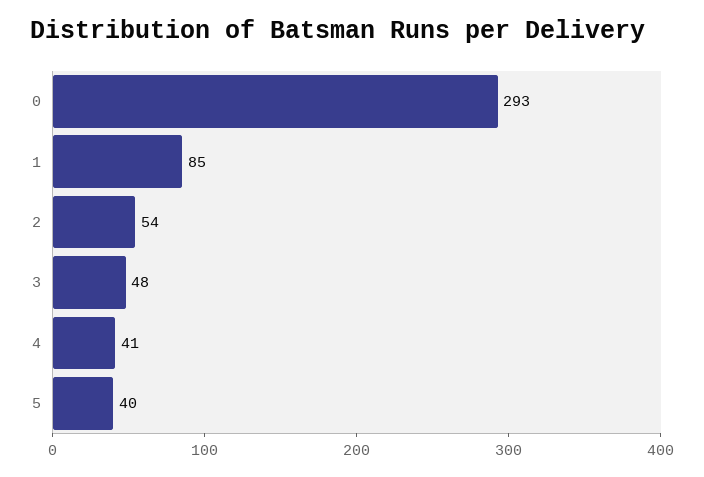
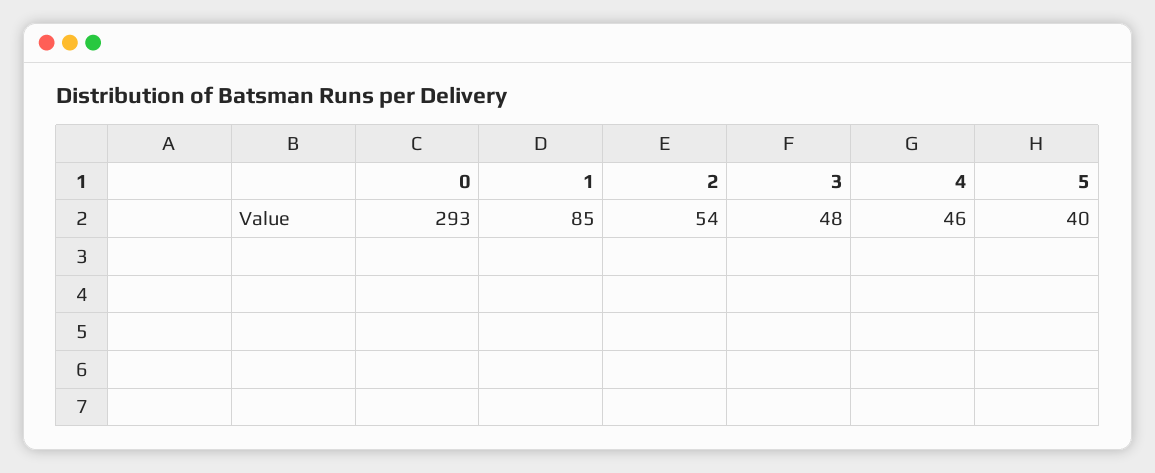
4: 41 -> 46

